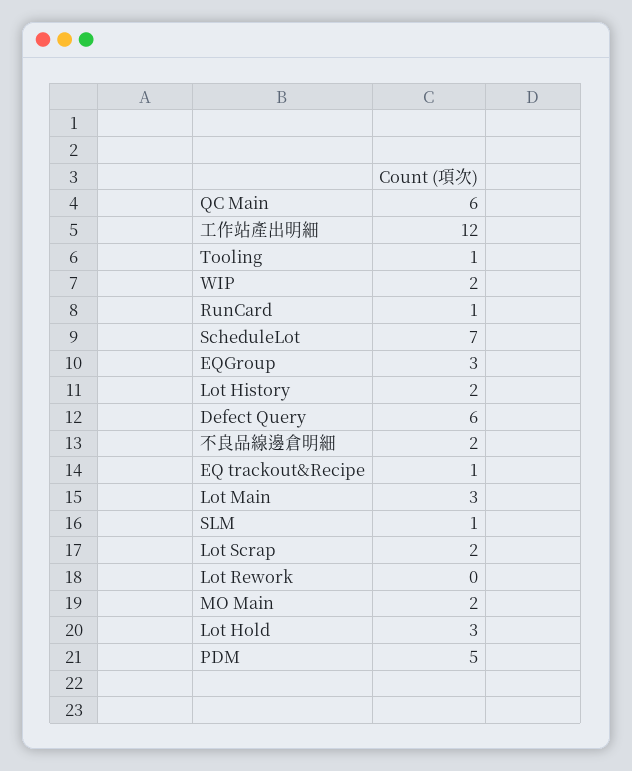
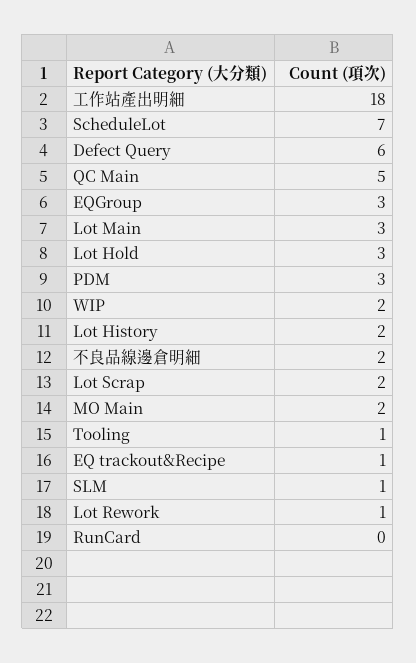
QC Main: 6 -> 5
工作站產出明細: 12 -> 18
RunCard: 1 -> 0
Lot Rework: 0 -> 1
PDM: 5 -> 3

